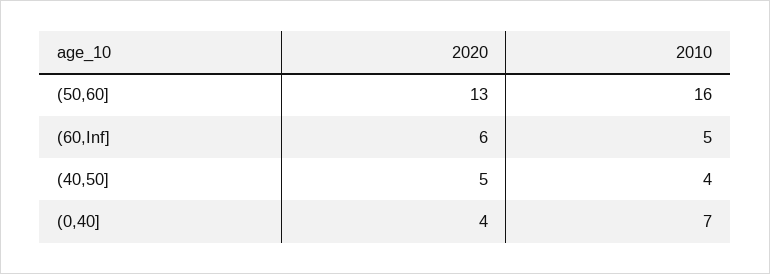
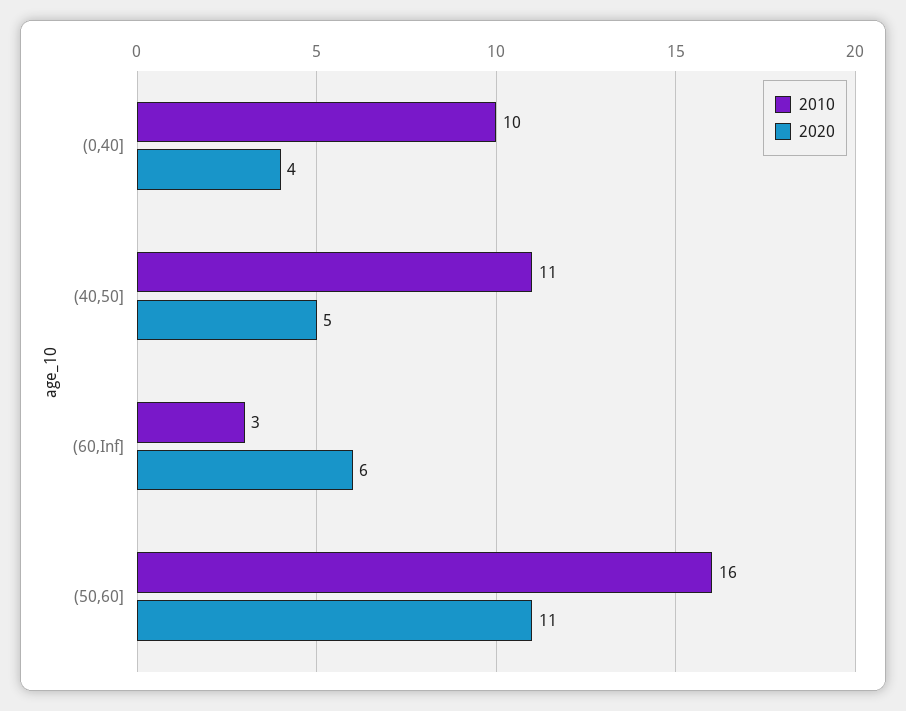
2020, (50,60]: 13 -> 11
2010, (60,Inf]: 5 -> 3
2010, (40,50]: 4 -> 11
2010, (0,40]: 7 -> 10

